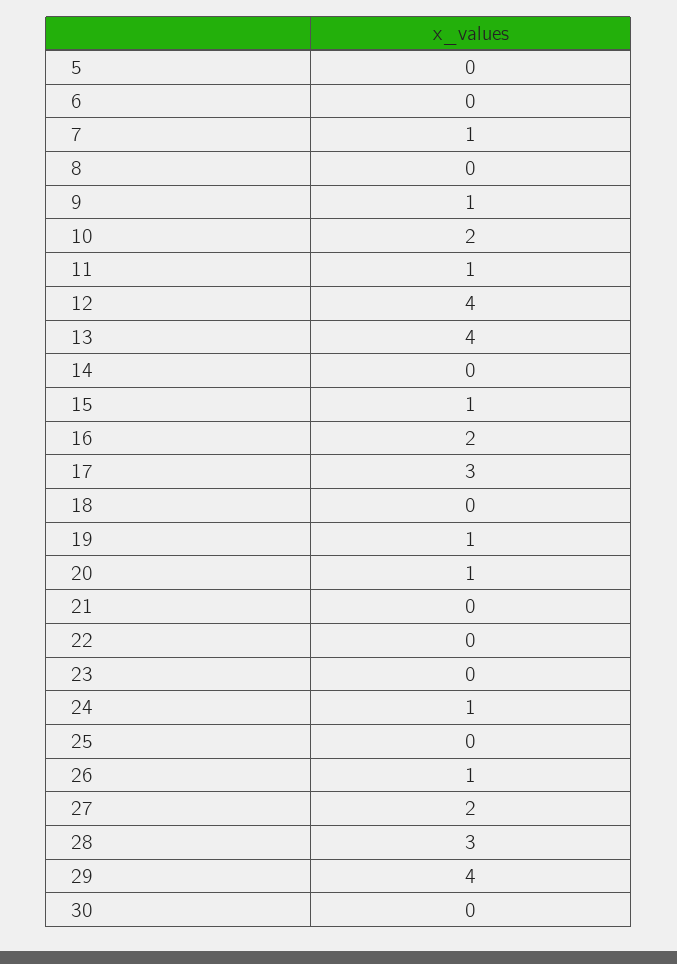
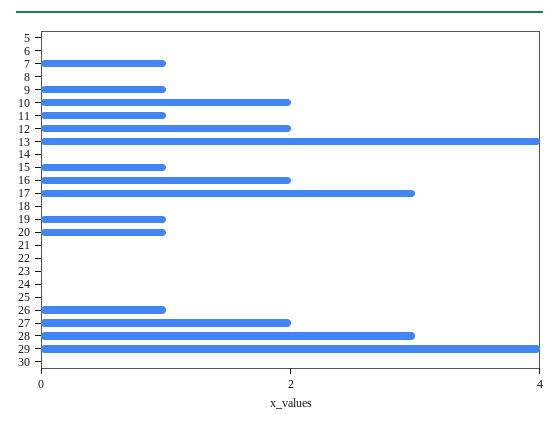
12: 4 -> 2
24: 1 -> 0

